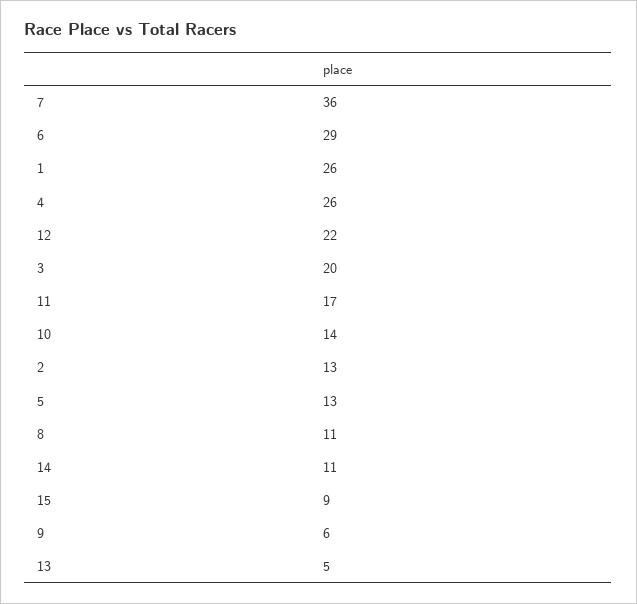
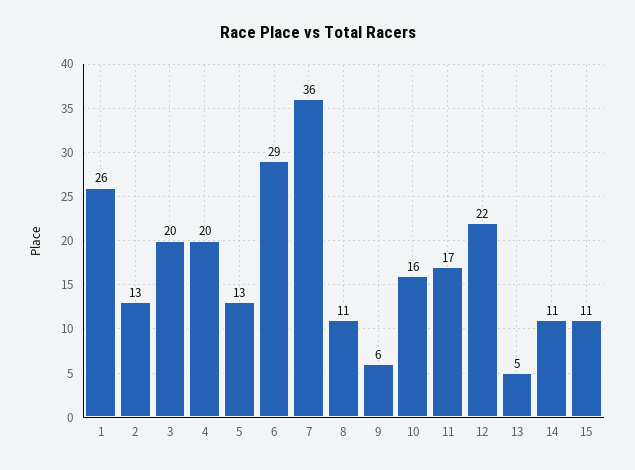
4: 26 -> 20
10: 14 -> 16
15: 9 -> 11

